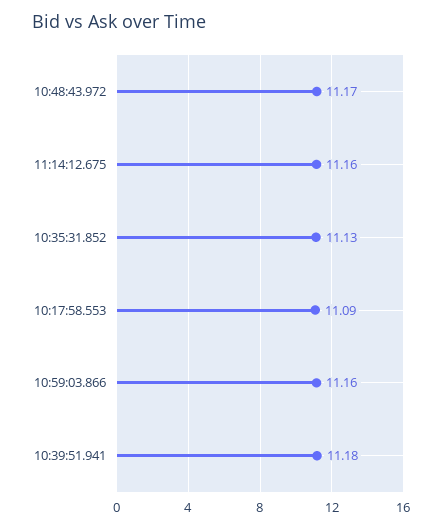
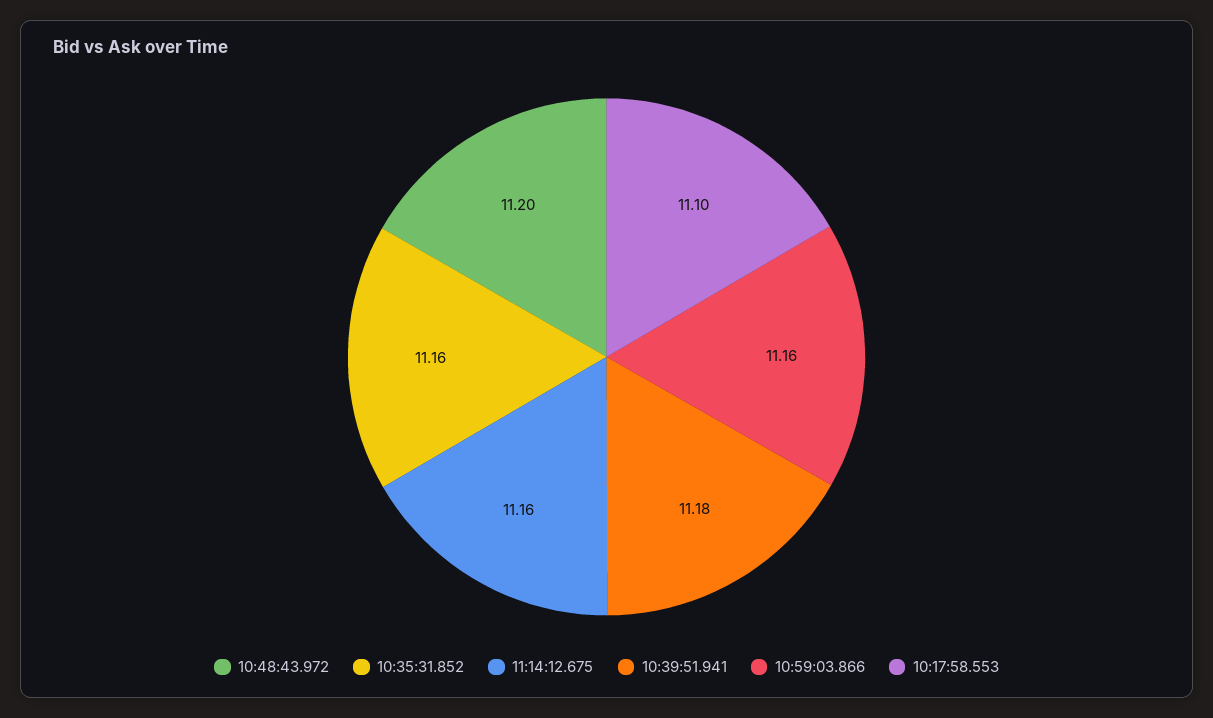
10:48:43.972: 11.17 -> 11.2
10:35:31.852: 11.13 -> 11.16
10:17:58.553: 11.09 -> 11.1

